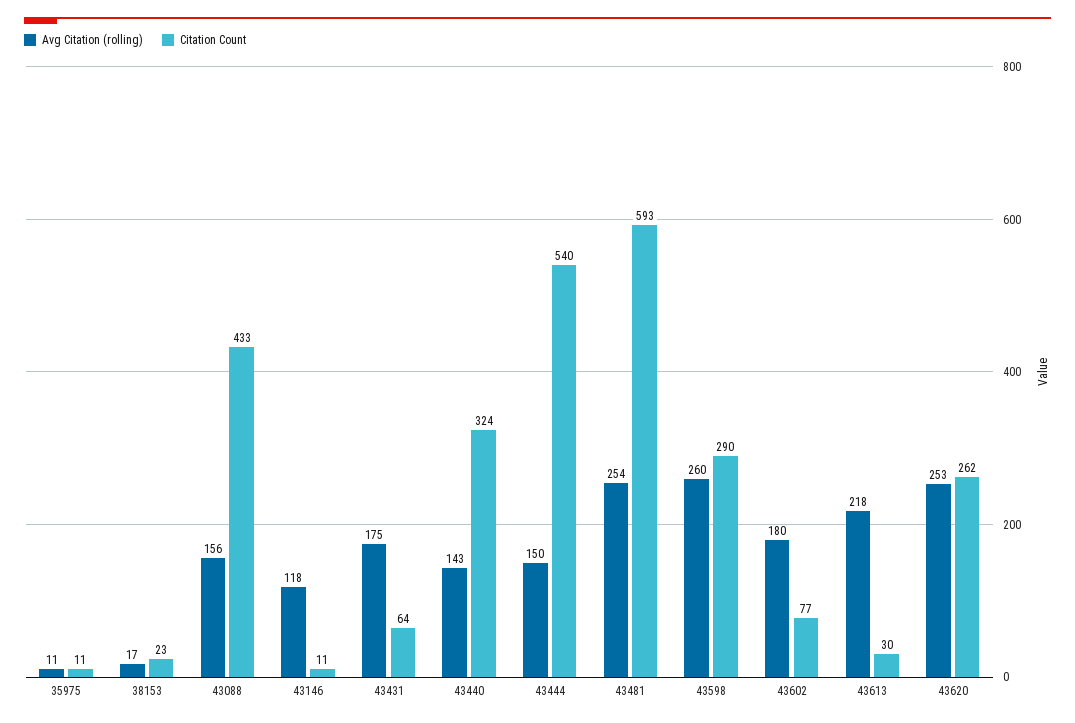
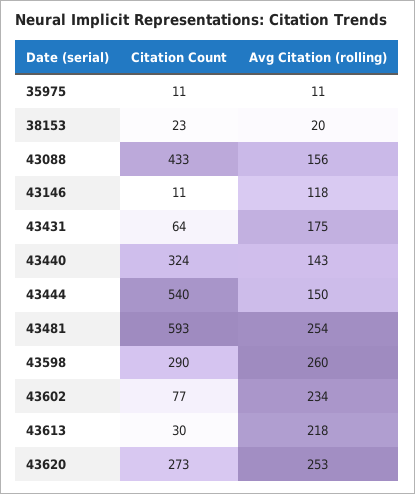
Avg Citation (rolling), 38153: 17 -> 20
Avg Citation (rolling), 43602: 180 -> 234
Citation Count, 43620: 262 -> 273

